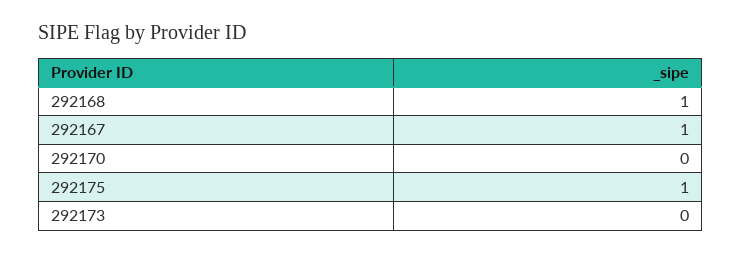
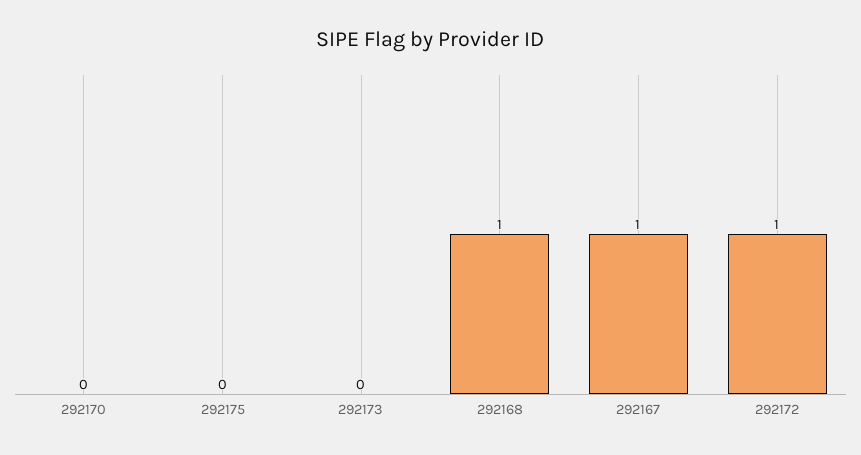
292175: 1 -> 0
292172: none -> 1

